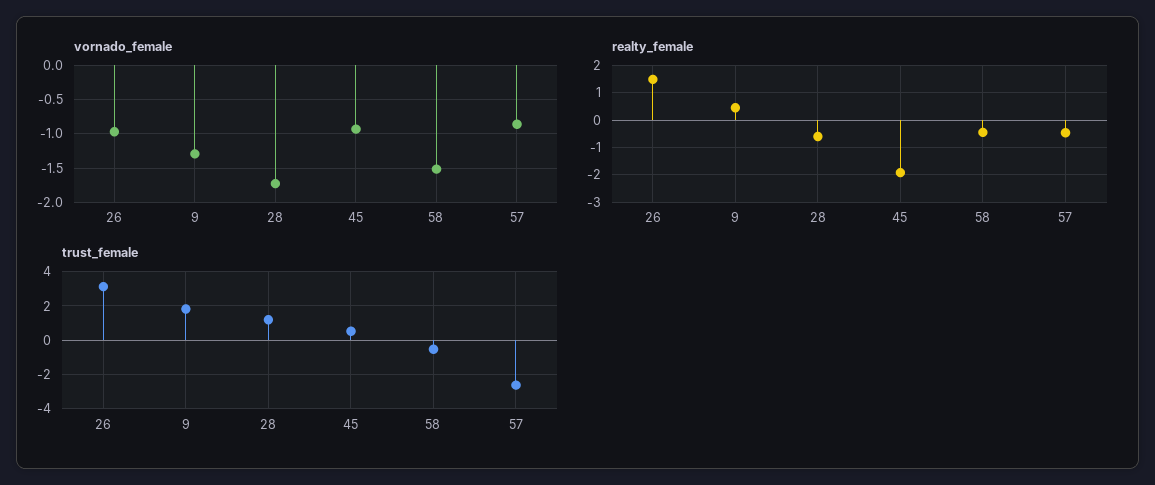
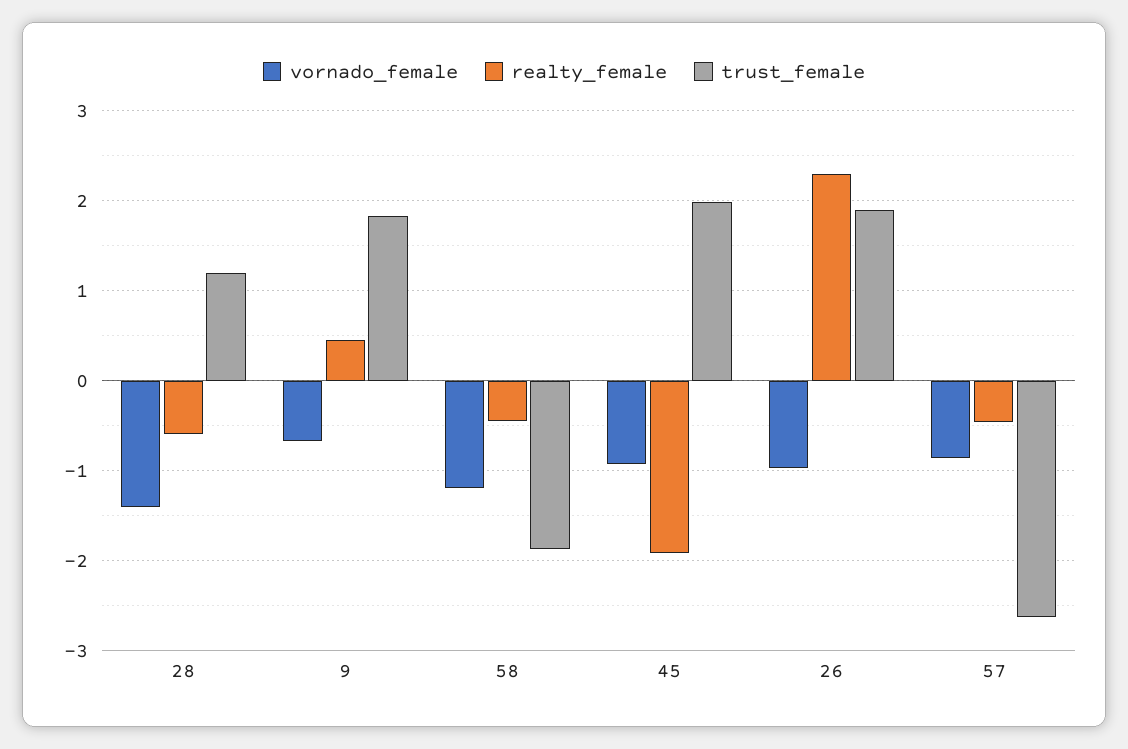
vornado_female, 9: -1.3 -> -0.7
vornado_female, 28: -1.7 -> -1.4
vornado_female, 58: -1.5 -> -1.2
realty_female, 26: 1.5 -> 2.3
trust_female, 26: 3 -> 1.9
trust_female, 45: 0.5 -> 2
trust_female, 58: -0.5 -> -1.9

